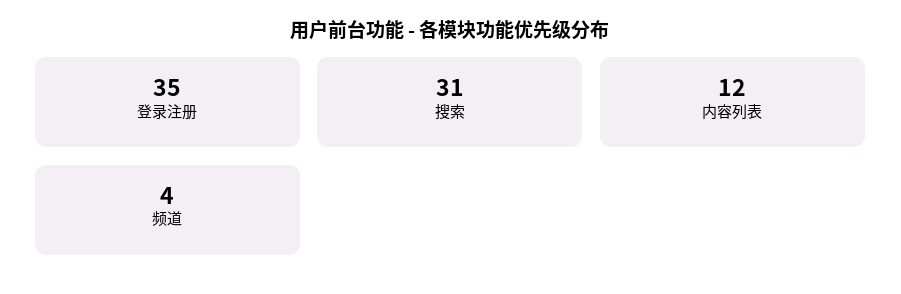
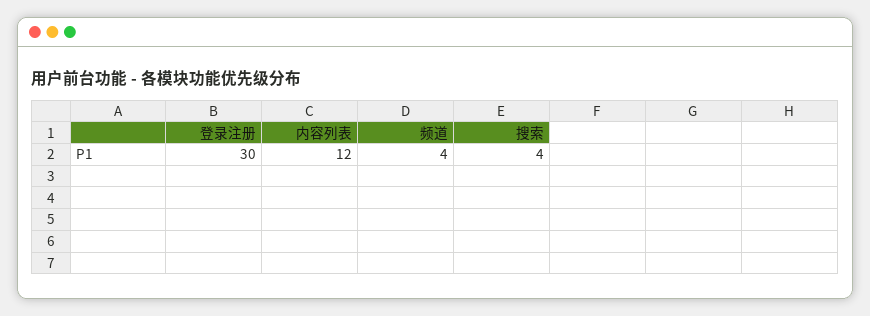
登录注册: 35 -> 30
搜索: 31 -> 4

